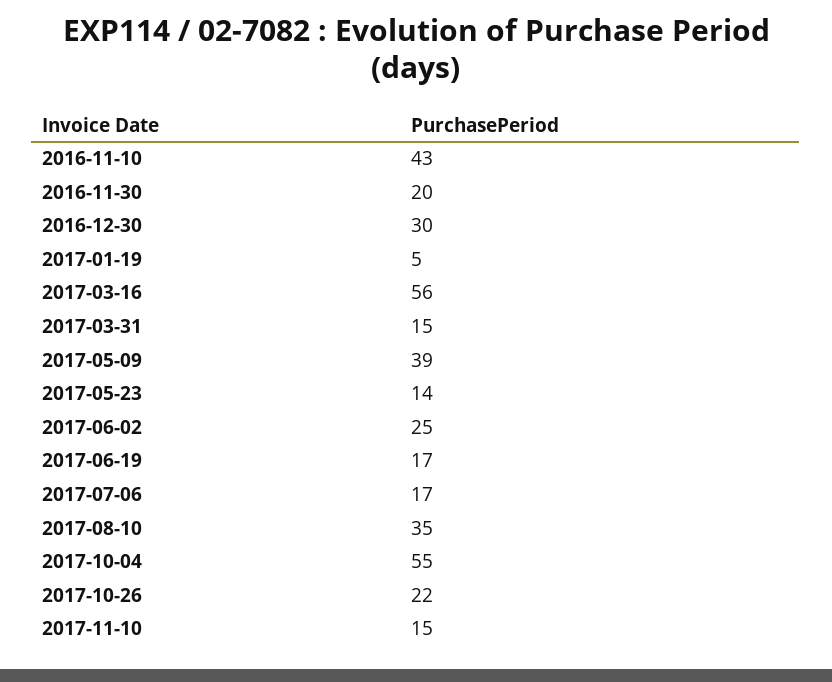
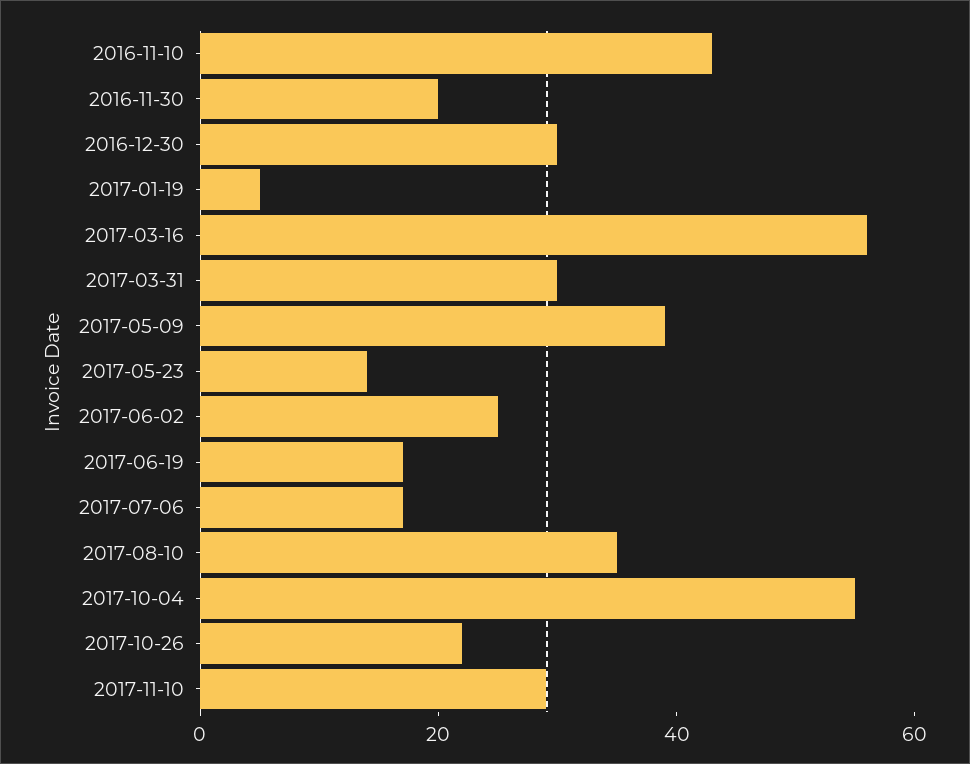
2017-03-31: 15 -> 30
2017-11-10: 15 -> 30

